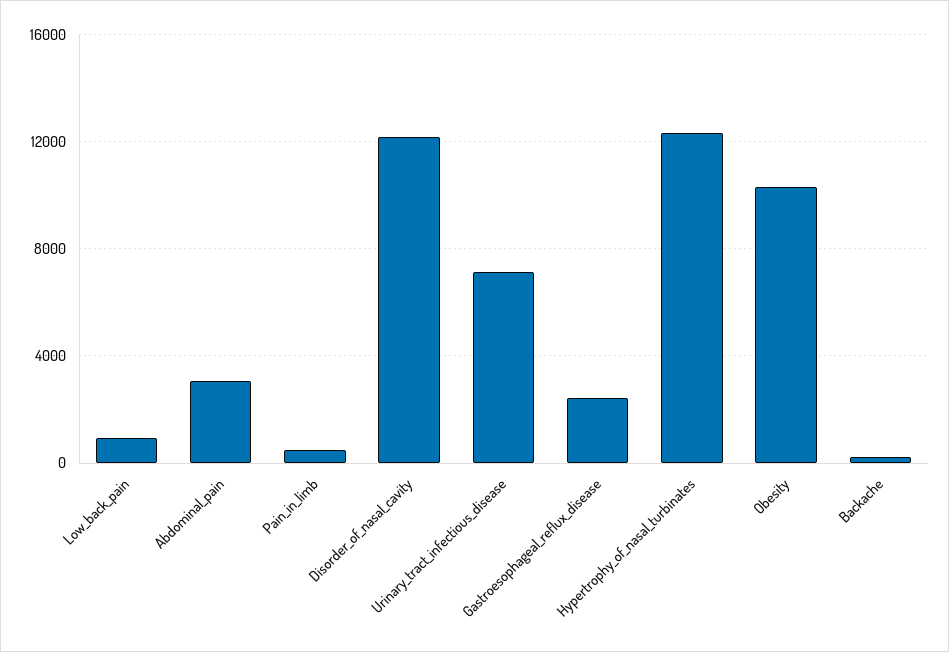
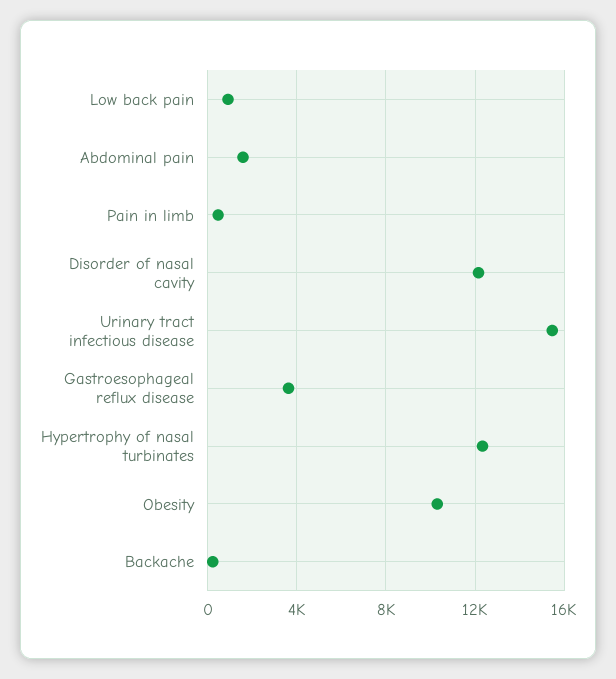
Abdominal_pain: 3000 -> 1500
Urinary_tract_infectious_disease: 7000 -> 15500
Gastroesophageal_reflux_disease: 2500 -> 3500

